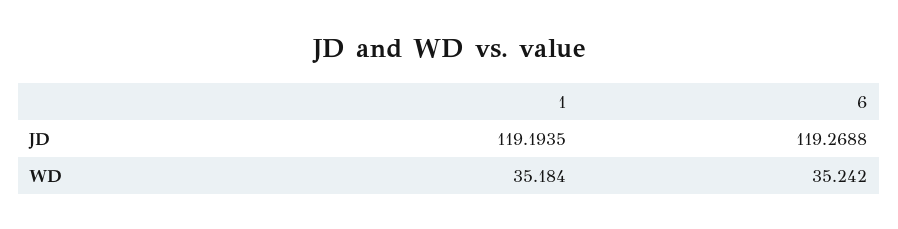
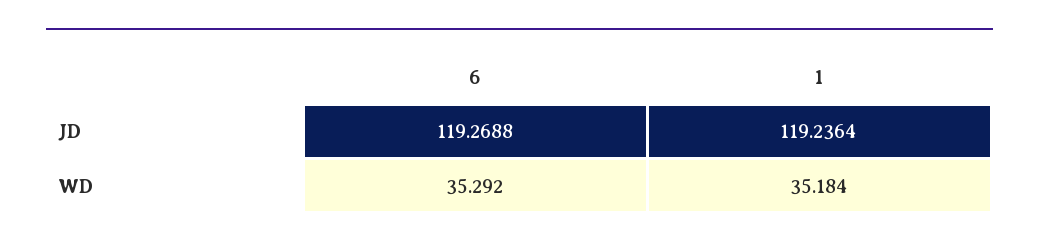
1, JD: 119.1935 -> 119.2364
6, WD: 35.242 -> 35.292

